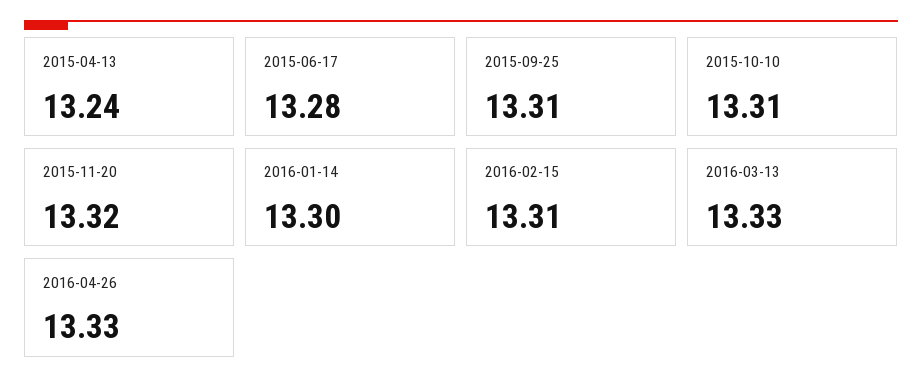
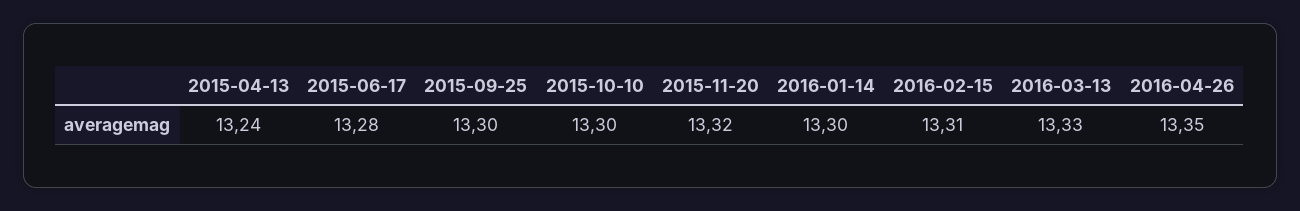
2015-09-25: 13.31 -> 13.3
2015-10-10: 13.31 -> 13.3
2016-04-26: 13.33 -> 13.35

